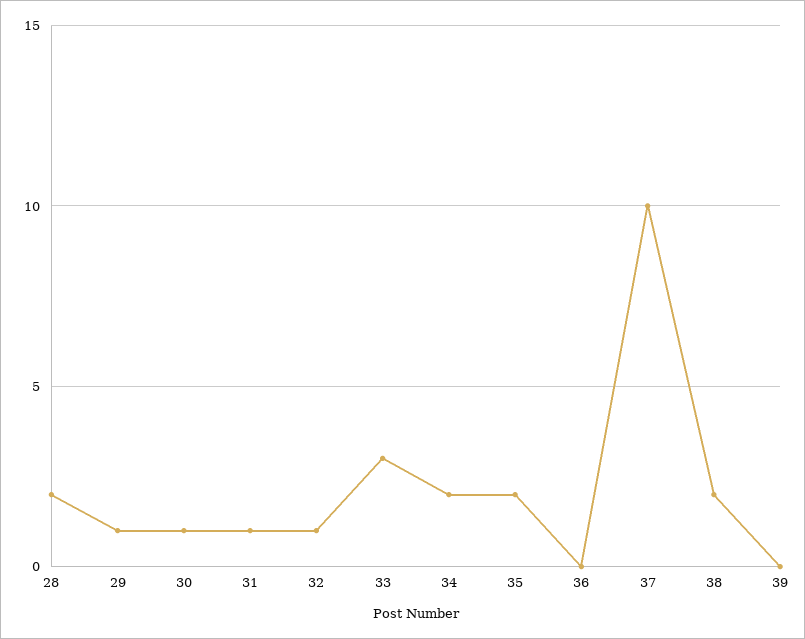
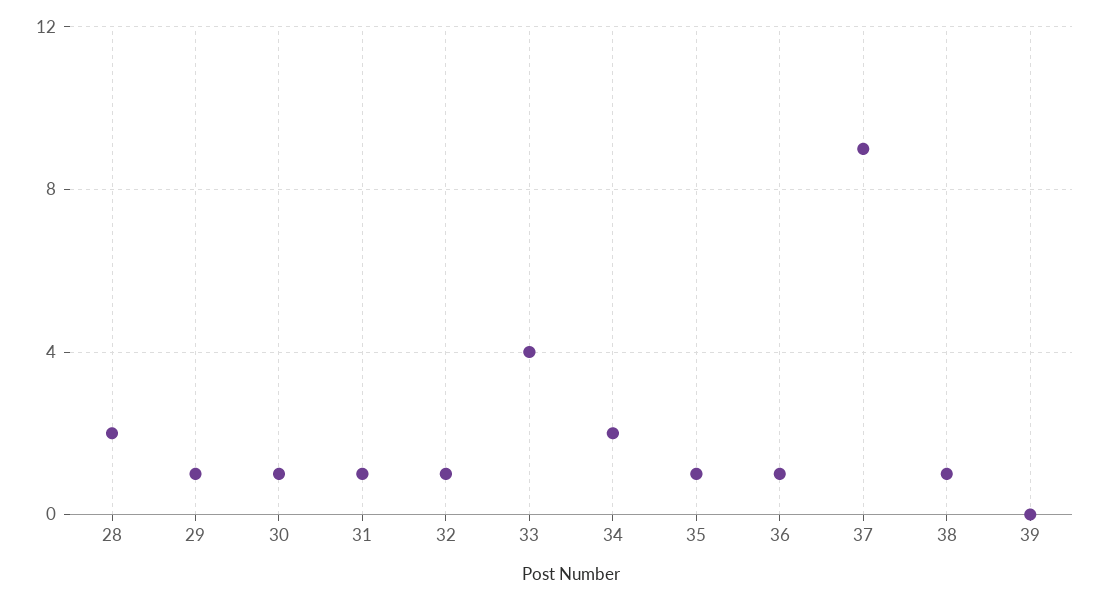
33: 3 -> 4
35: 2 -> 1
36: 0 -> 1
37: 10 -> 9
38: 2 -> 1

